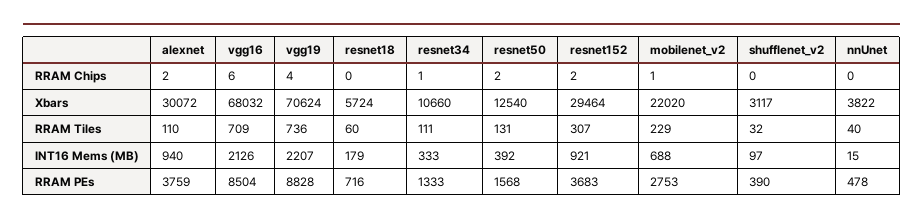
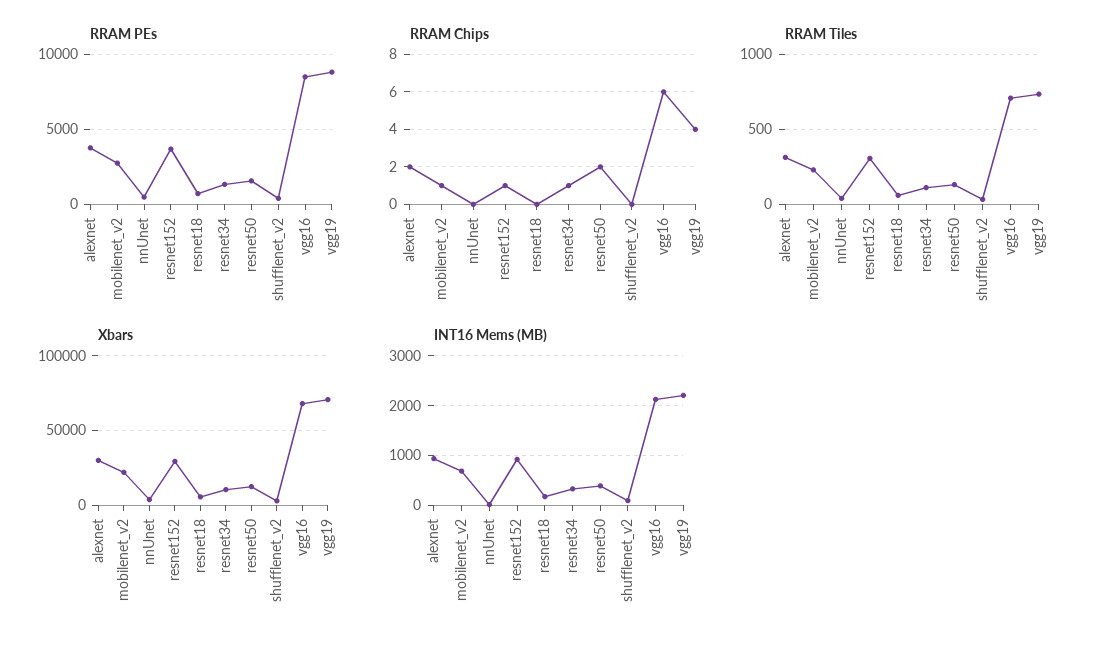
RRAM Chips, resnet152: 2 -> 1
RRAM Tiles, alexnet: 110 -> 300

